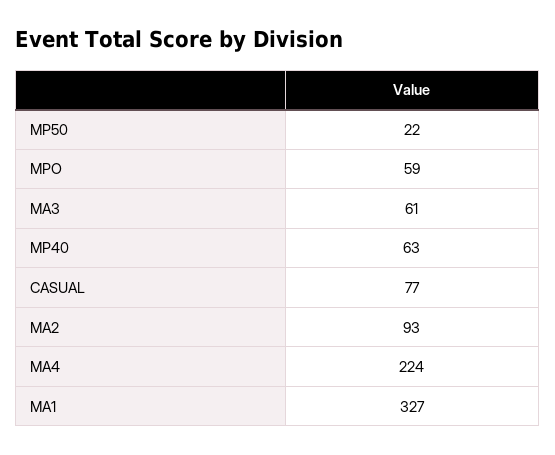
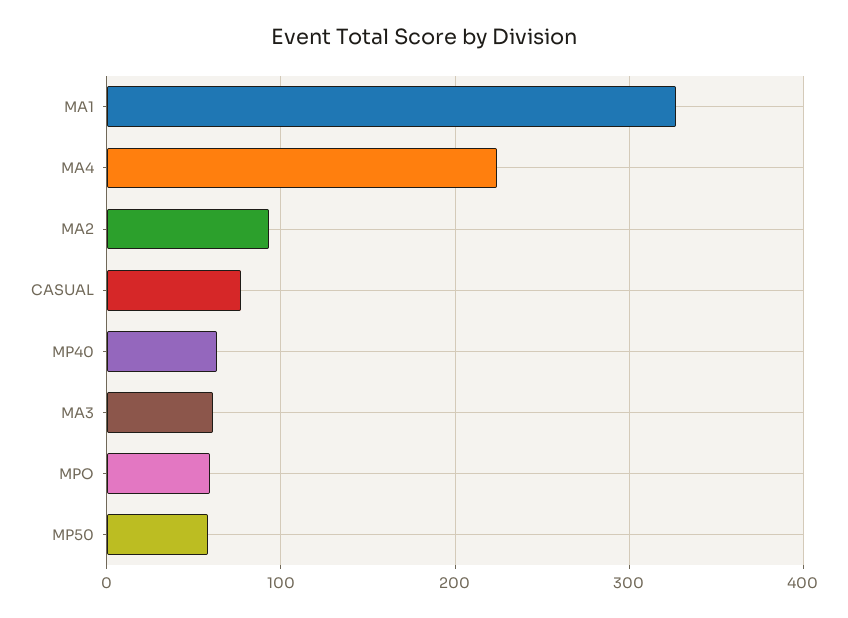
MP50: 22 -> 60

